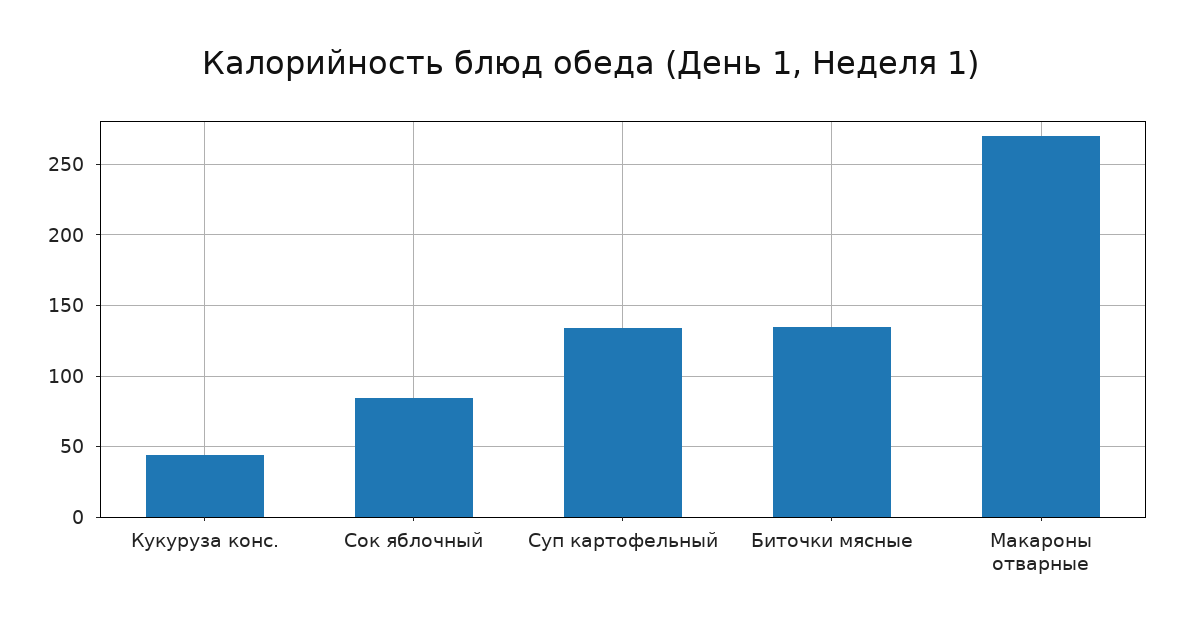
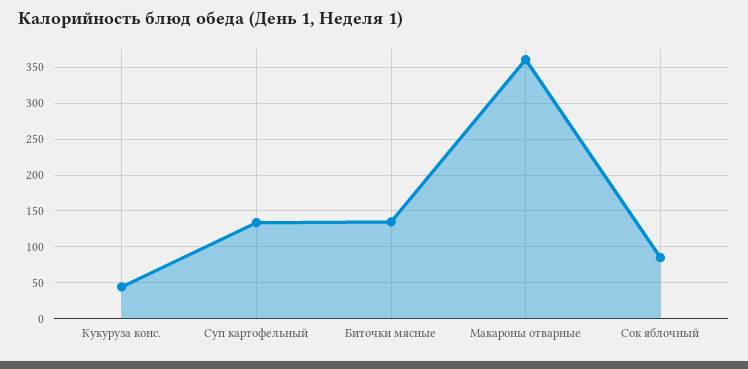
Макароны отварные: 270 -> 360

